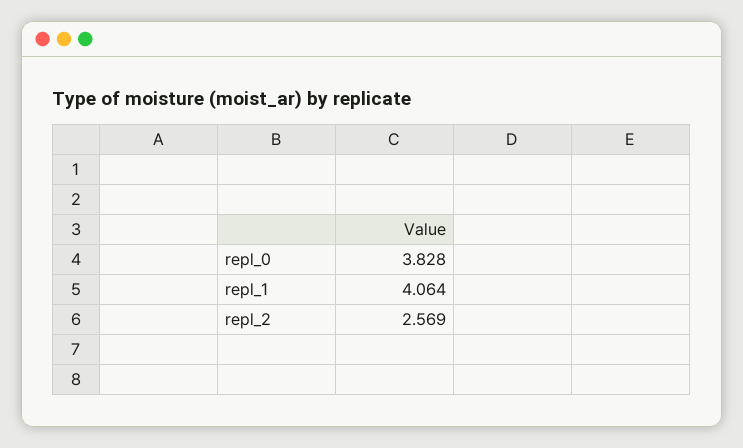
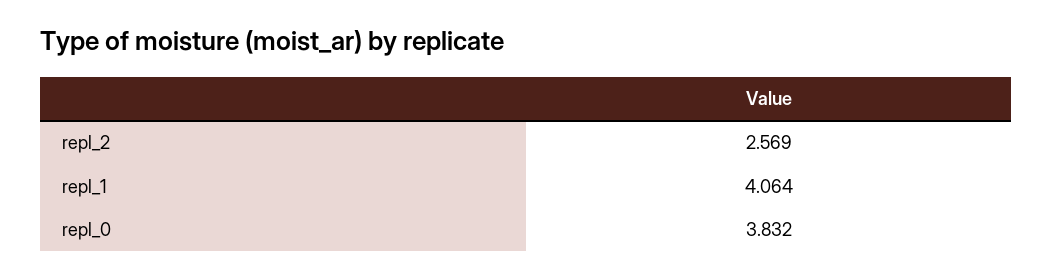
repl_0: 3.828 -> 3.832

